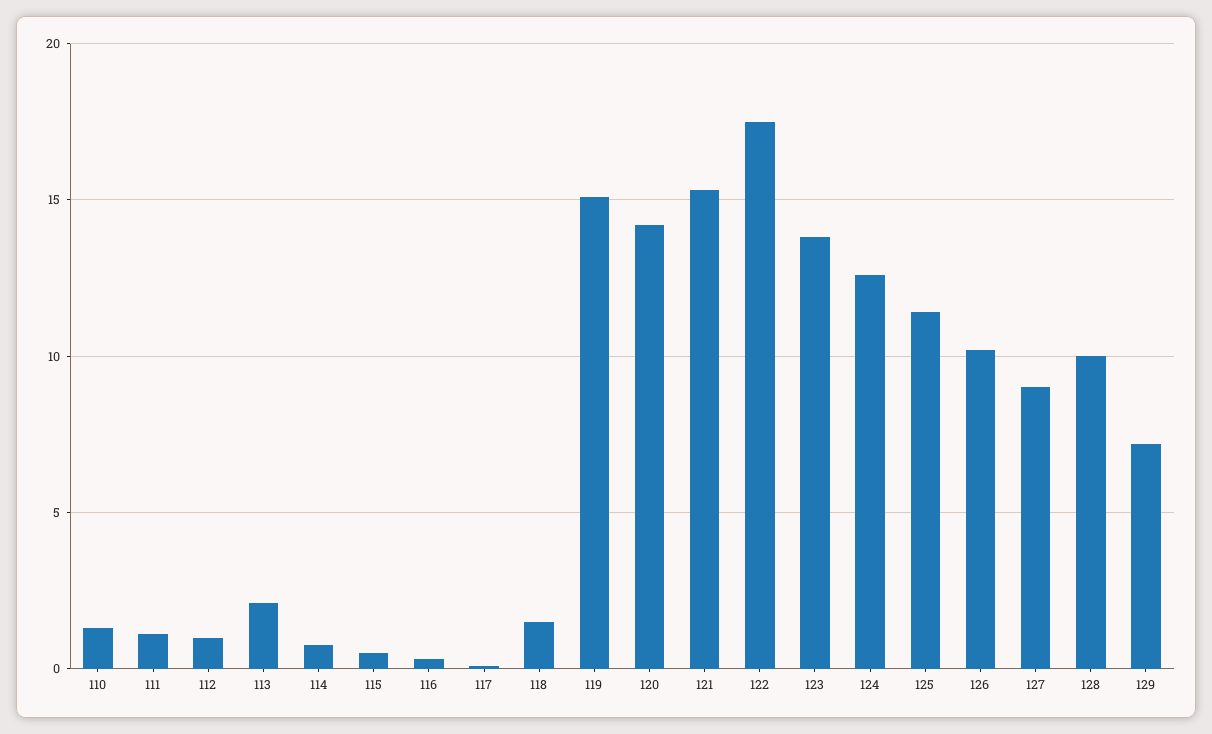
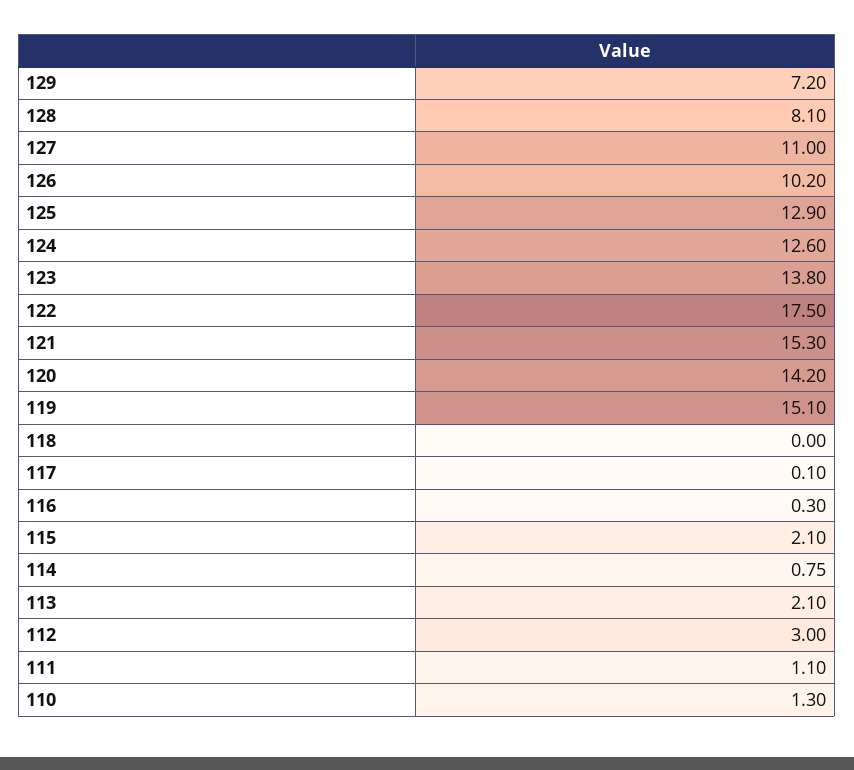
112: 1 -> 3
115: 0.5 -> 2.1
118: 1.5 -> 0
125: 11.5 -> 12.9
127: 9 -> 11
128: 10 -> 8.1

